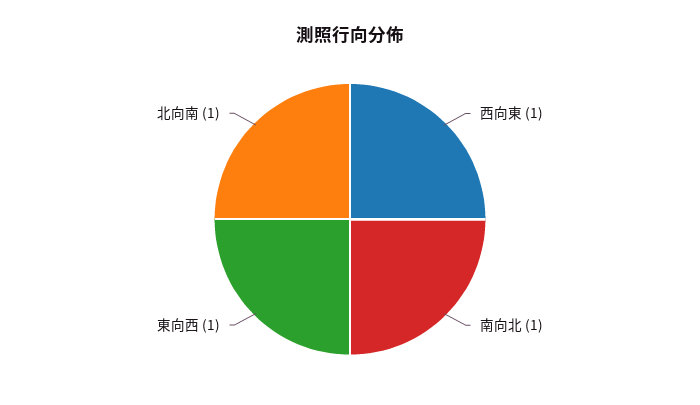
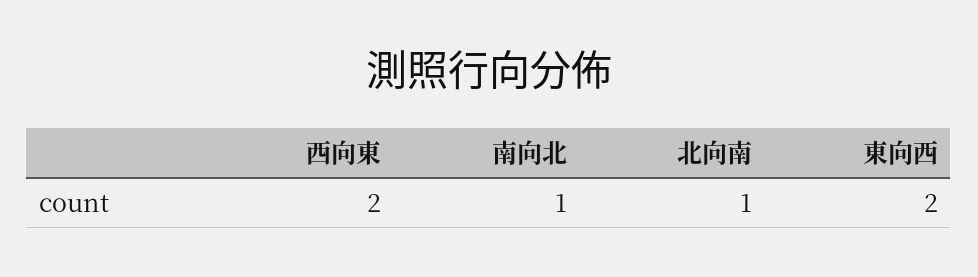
西向東: 1 -> 2
東向西: 1 -> 2

